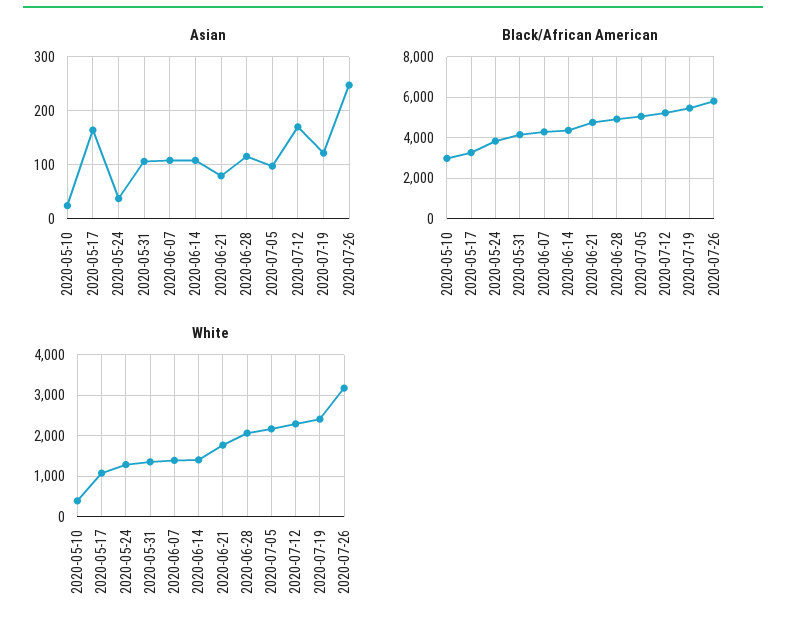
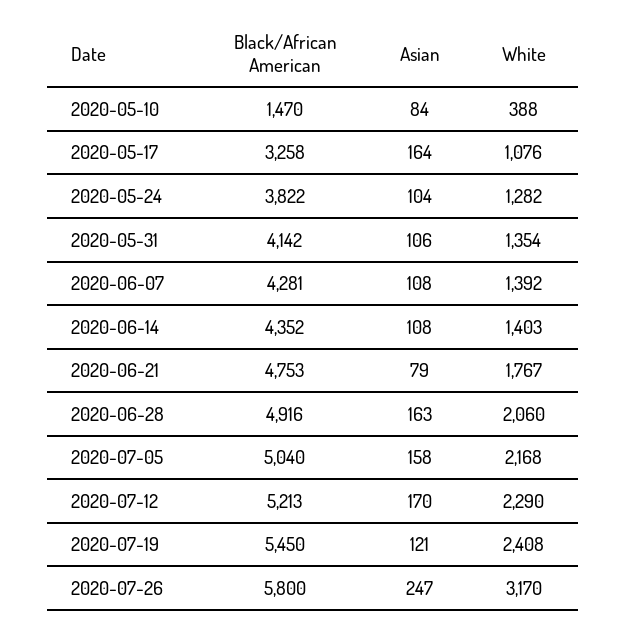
Asian, 2020-05-10: 20 -> 84
Asian, 2020-05-24: 40 -> 104
Asian, 2020-06-28: 120 -> 163
Asian, 2020-07-05: 100 -> 158
Black/African American, 2020-05-10: 3000 -> 1470

